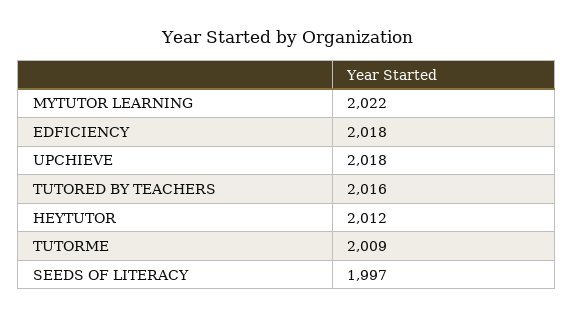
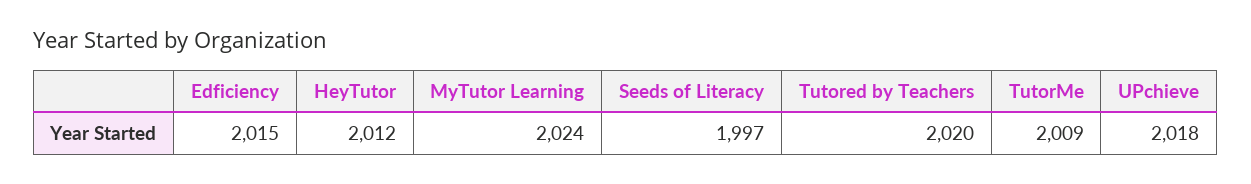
MYTUTOR LEARNING: 2022 -> 2024
EDFICIENCY: 2018 -> 2015
TUTORED BY TEACHERS: 2016 -> 2020

